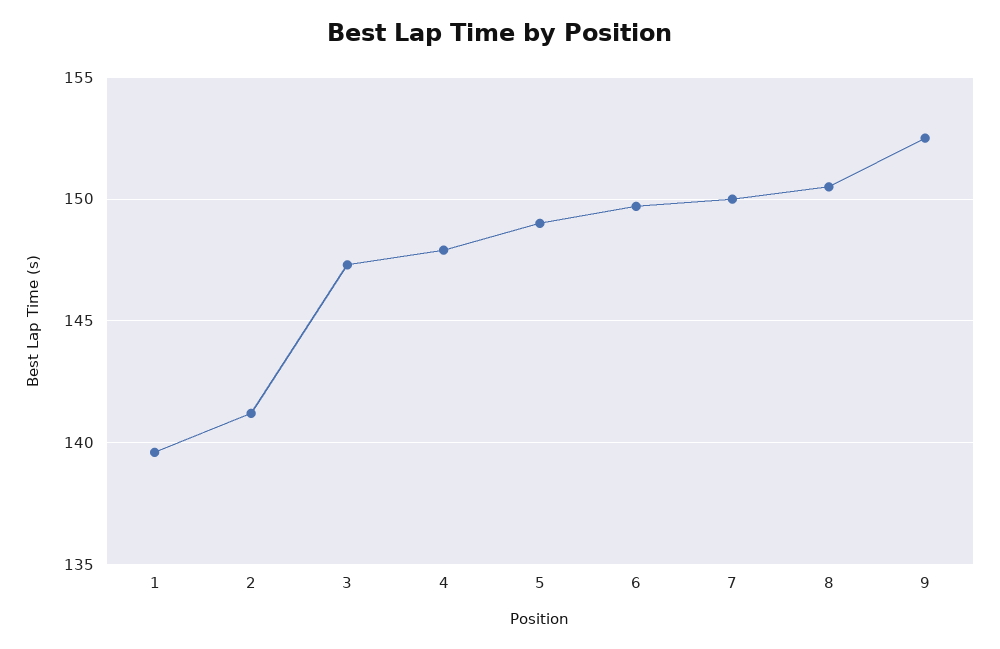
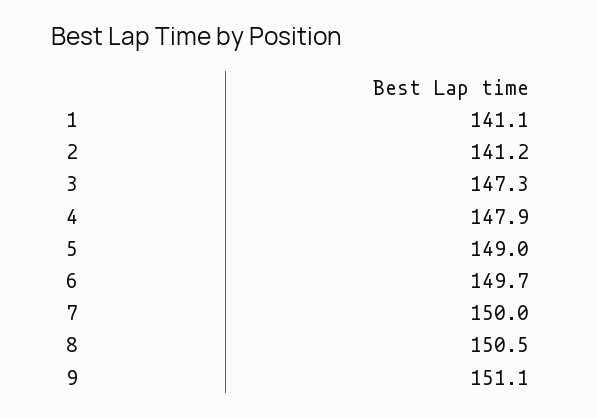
1: 139.5 -> 141.1
9: 152.5 -> 151.1

